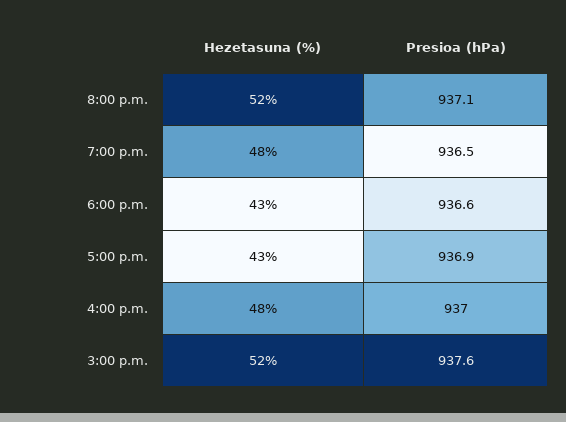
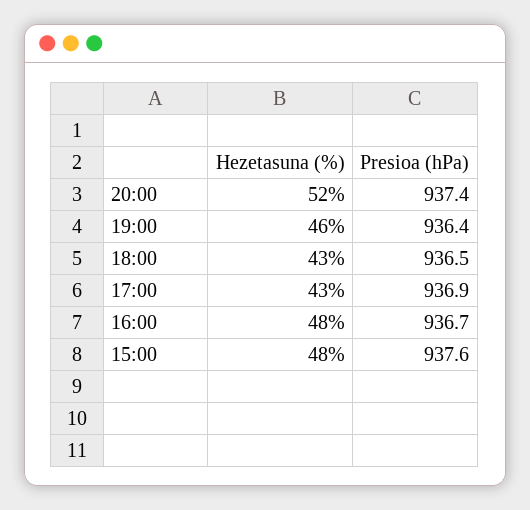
Presioa (hPa), 8:00 p.m.: 937.1 -> 937.4
Hezetasuna (%), 7:00 p.m.: 48 -> 46
Presioa (hPa), 7:00 p.m.: 936.5 -> 936.4
Presioa (hPa), 6:00 p.m.: 936.6 -> 936.5
Presioa (hPa), 4:00 p.m.: 937 -> 936.7
Hezetasuna (%), 3:00 p.m.: 52 -> 48

